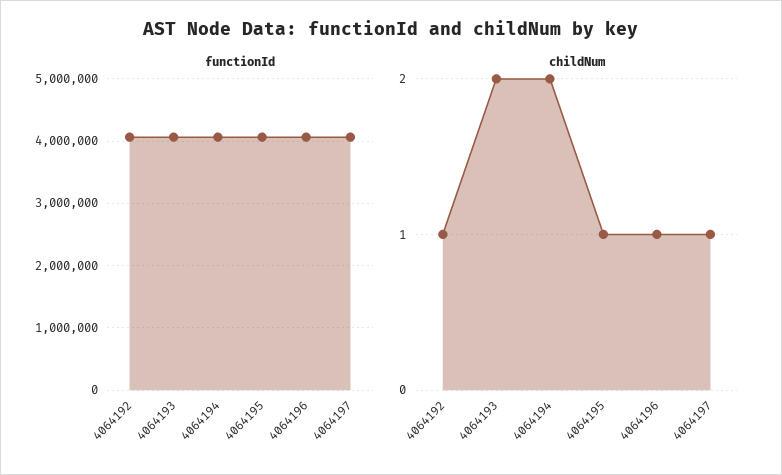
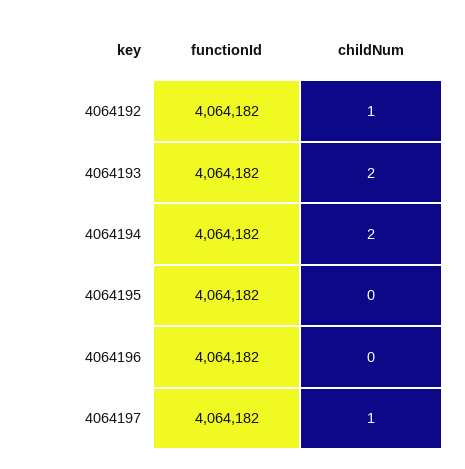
childNum, 4064195: 1 -> 0
childNum, 4064196: 1 -> 0

